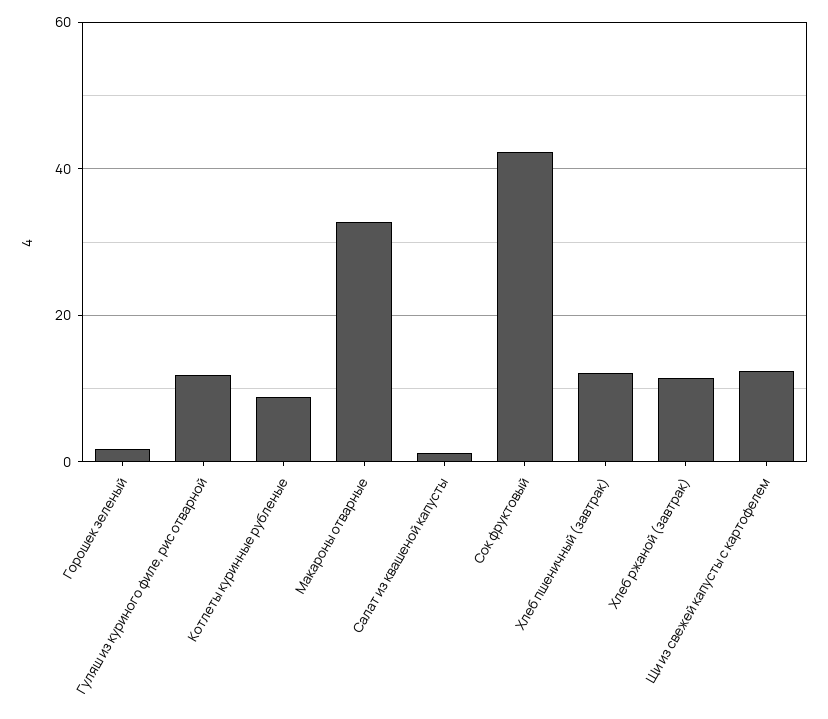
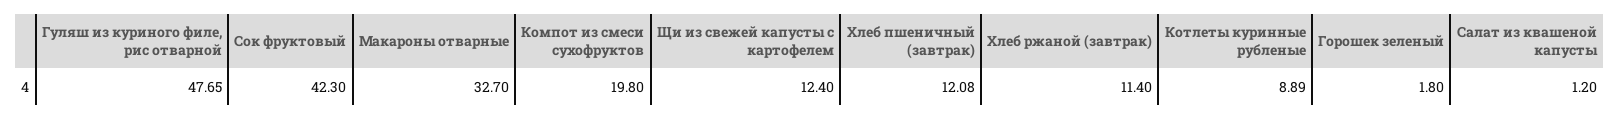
Гуляш из куриного филе, рис отварной: 12 -> 47.65
Компот из смеси сухофруктов: none -> 19.8

